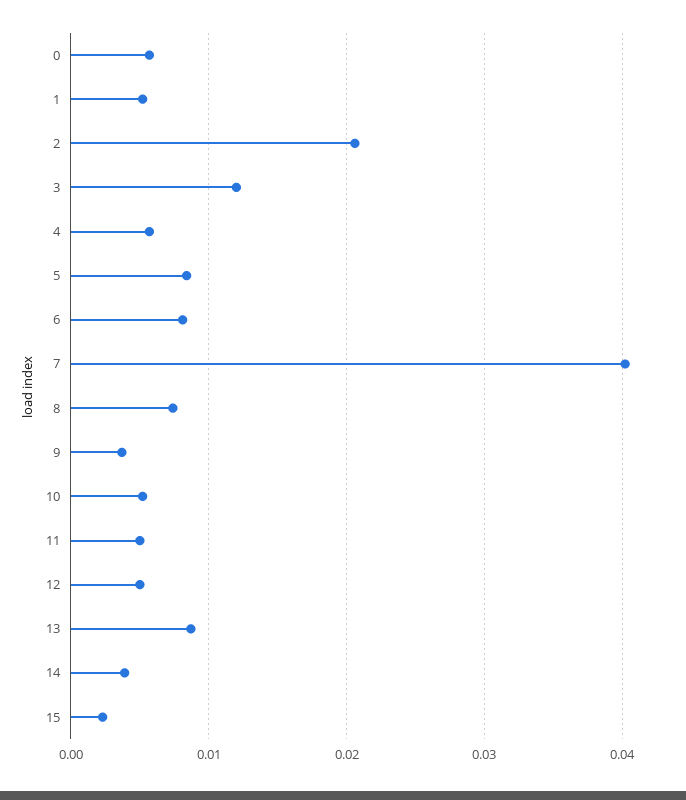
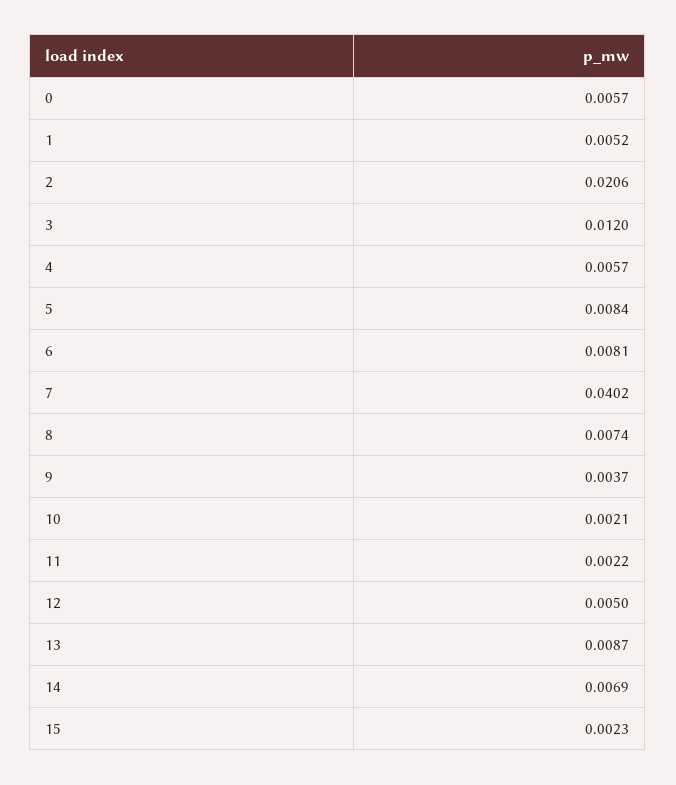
10: 0.005 -> 0.0021
11: 0.005 -> 0.0022
14: 0.004 -> 0.0069

